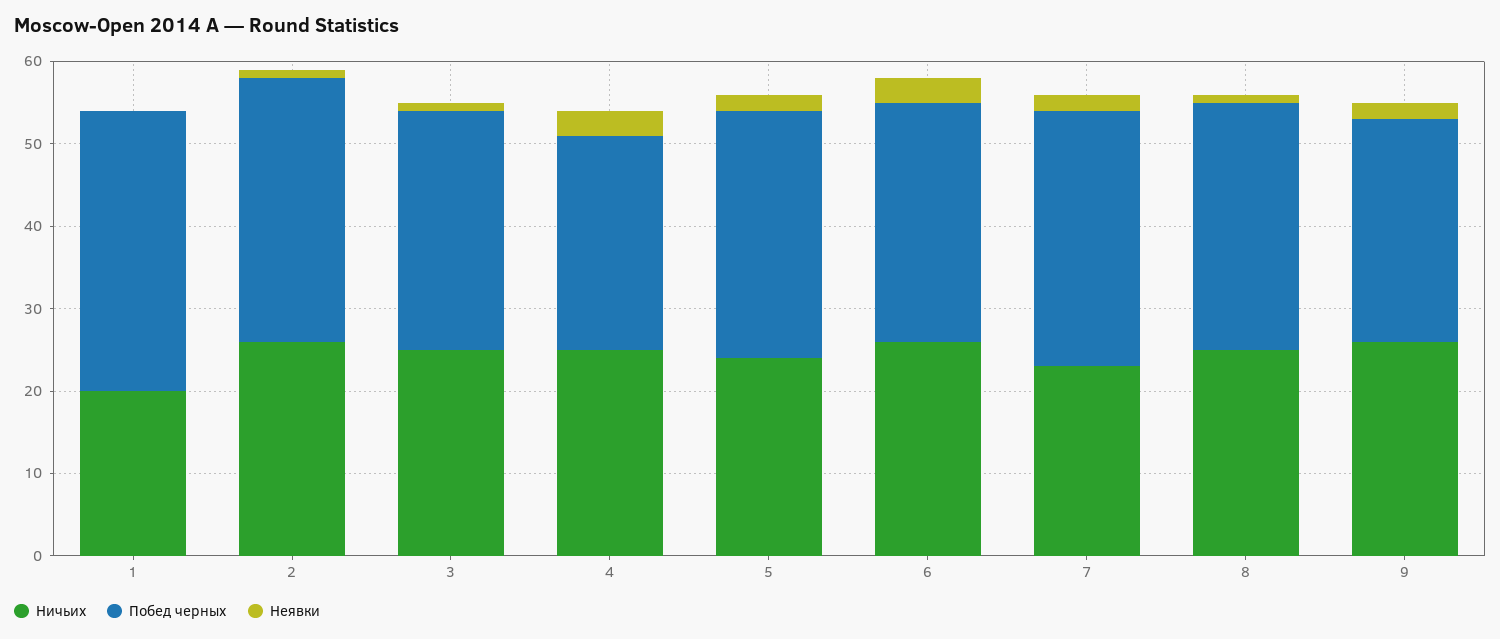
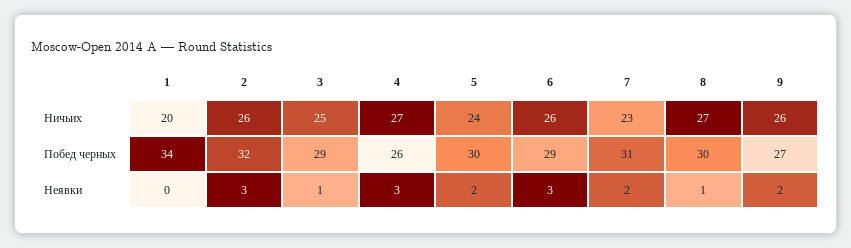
Неявки, 2: 1 -> 3
Ничьих, 4: 25 -> 27
Ничьих, 8: 25 -> 27

